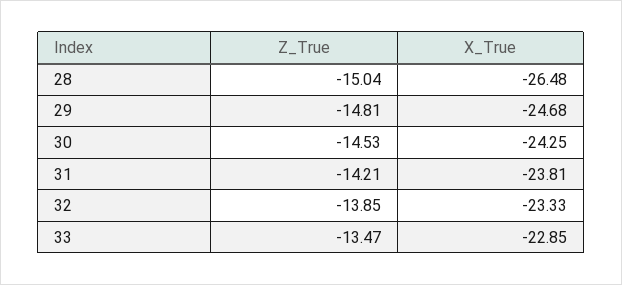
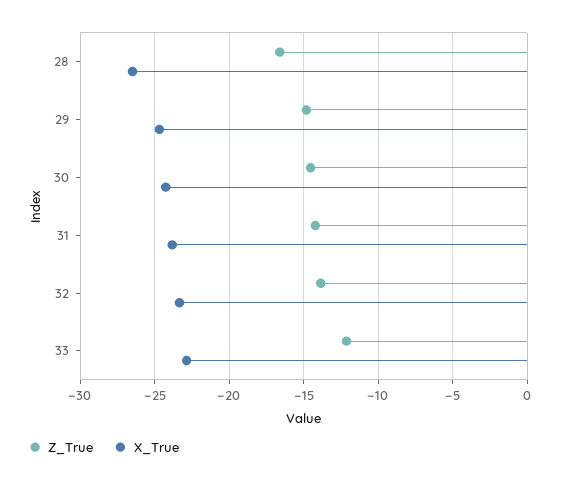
Z_True, 28: -15.04 -> -16.5
Z_True, 33: -13.47 -> -12

